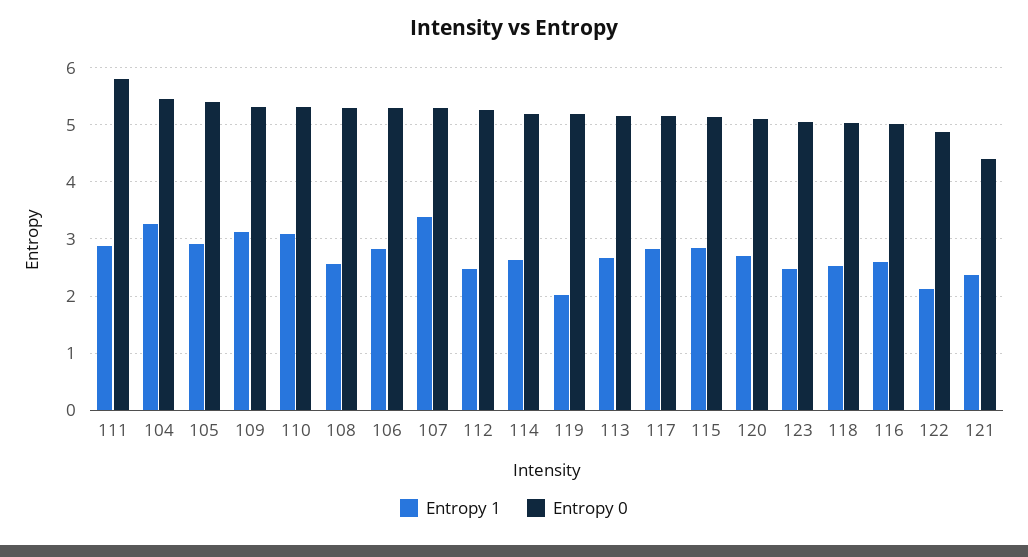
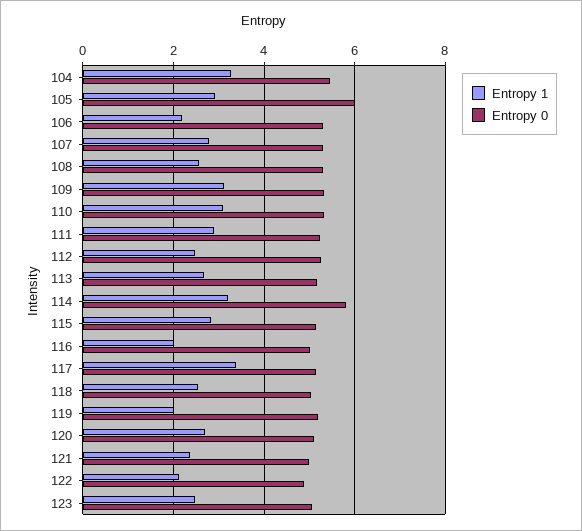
Entropy 0, 111: 5.8 -> 5.2
Entropy 0, 105: 5.4 -> 6
Entropy 1, 106: 2.8 -> 2.2
Entropy 1, 107: 3.4 -> 2.8
Entropy 1, 114: 2.6 -> 3.2
Entropy 0, 114: 5.2 -> 5.8
Entropy 1, 117: 2.8 -> 3.4
Entropy 1, 116: 2.6 -> 2
Entropy 0, 121: 4.4 -> 5

